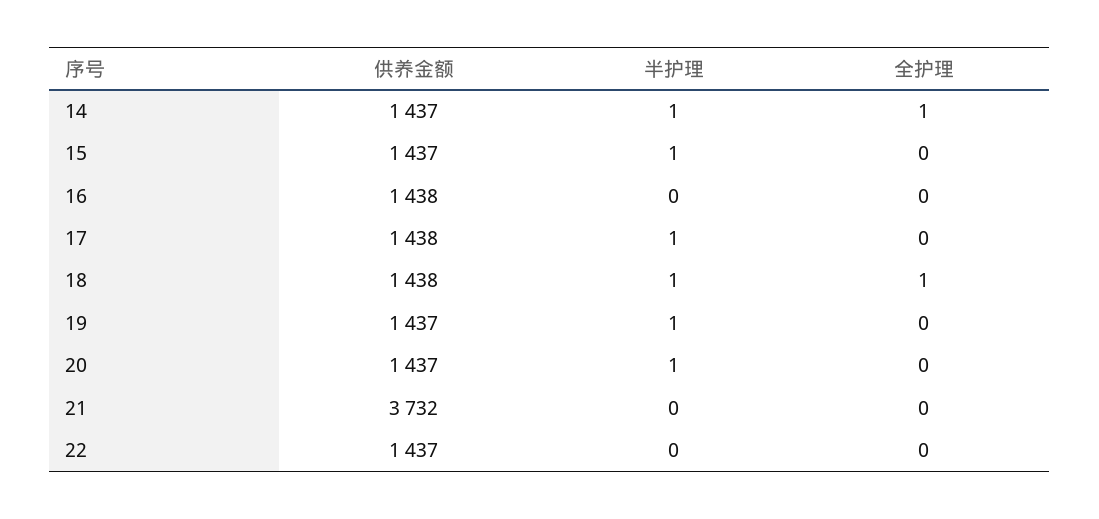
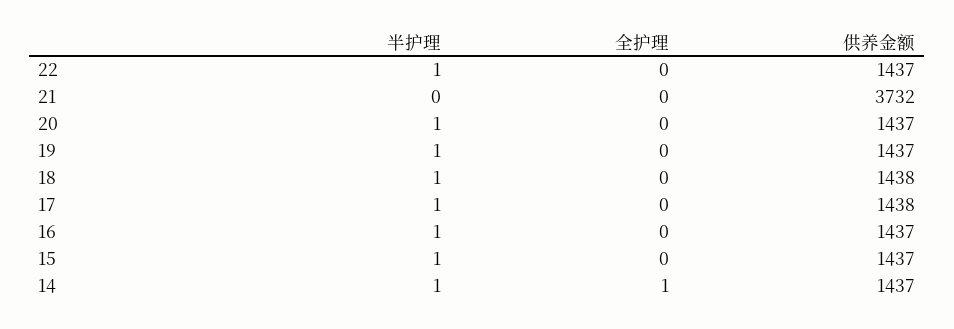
供养金额, 16: 1438 -> 1437
半护理, 16: 0 -> 1
全护理, 18: 1 -> 0
半护理, 22: 0 -> 1

